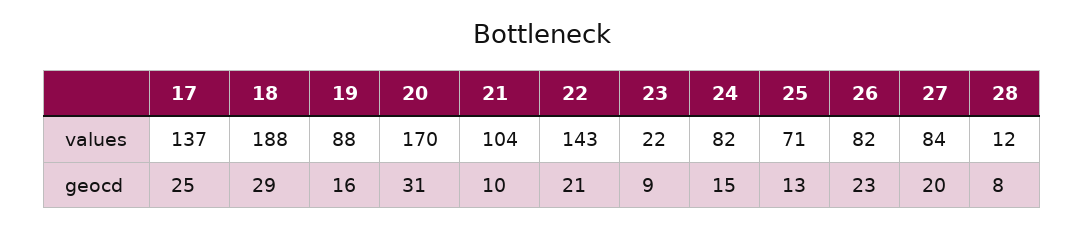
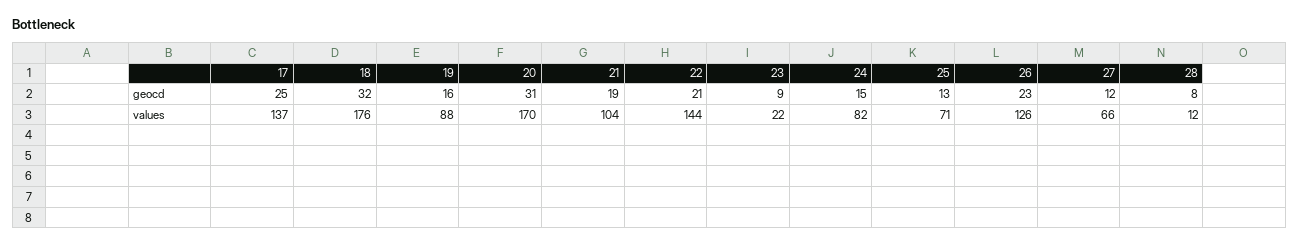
18, values: 188 -> 176
22, values: 143 -> 144
26, values: 82 -> 126
27, values: 84 -> 66
18, geocd: 29 -> 32
21, geocd: 10 -> 19
27, geocd: 20 -> 12

